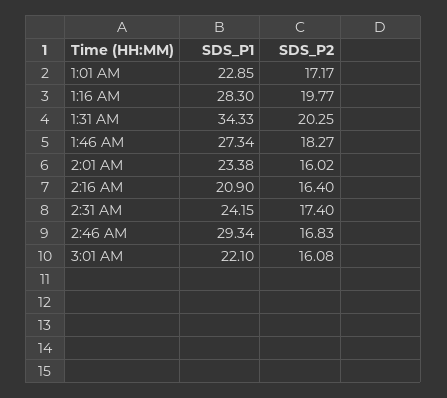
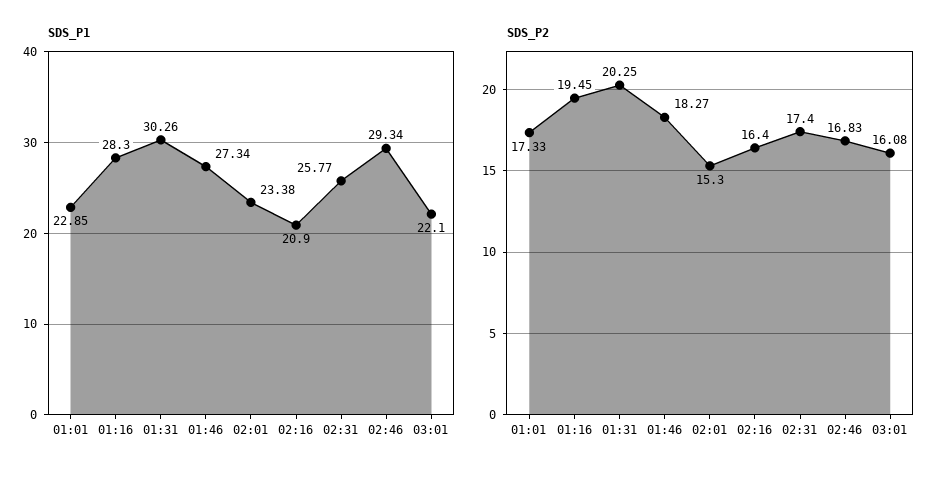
SDS_P2, 1:01 AM: 17.17 -> 17.33
SDS_P2, 1:16 AM: 19.77 -> 19.45
SDS_P1, 1:31 AM: 34.33 -> 30.26
SDS_P2, 2:01 AM: 16.02 -> 15.3
SDS_P1, 2:31 AM: 24.15 -> 25.77

